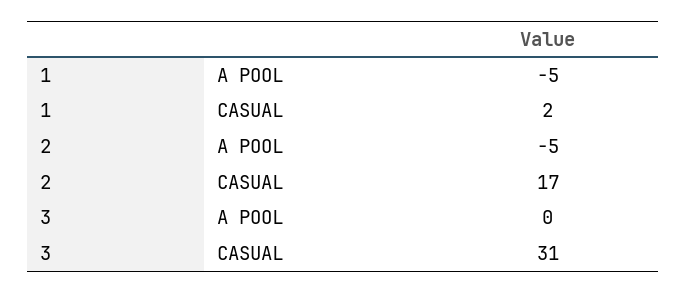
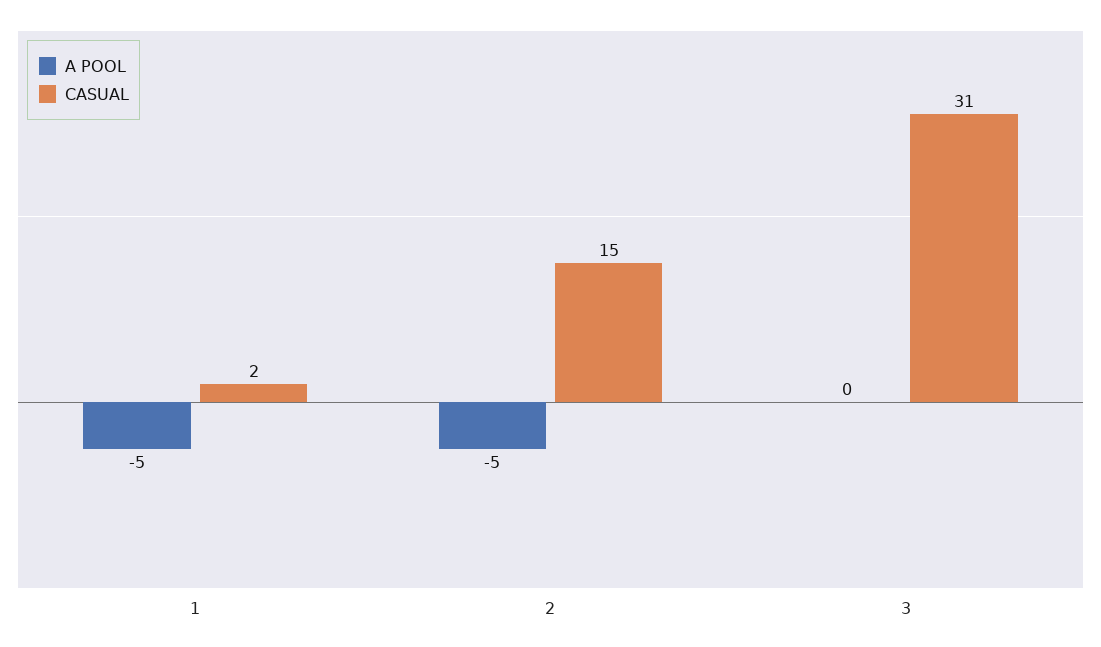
CASUAL, 2: 17 -> 15

